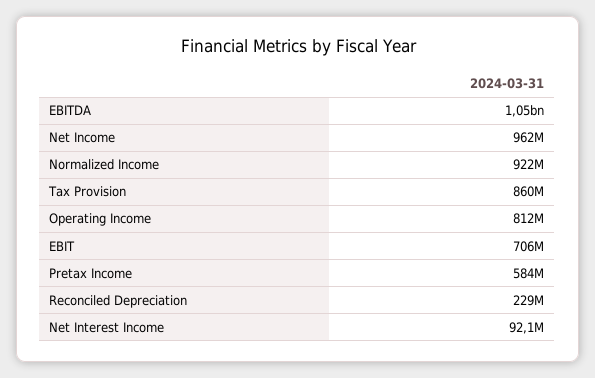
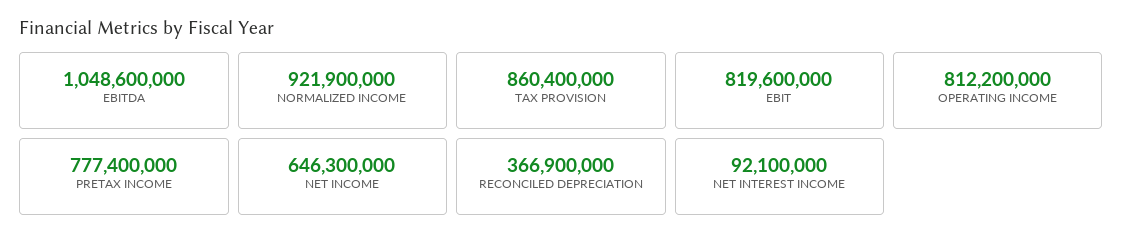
Net Income: 962000000 -> 646300000
EBIT: 706000000 -> 819600000
Pretax Income: 584000000 -> 777400000
Reconciled Depreciation: 229000000 -> 366900000

